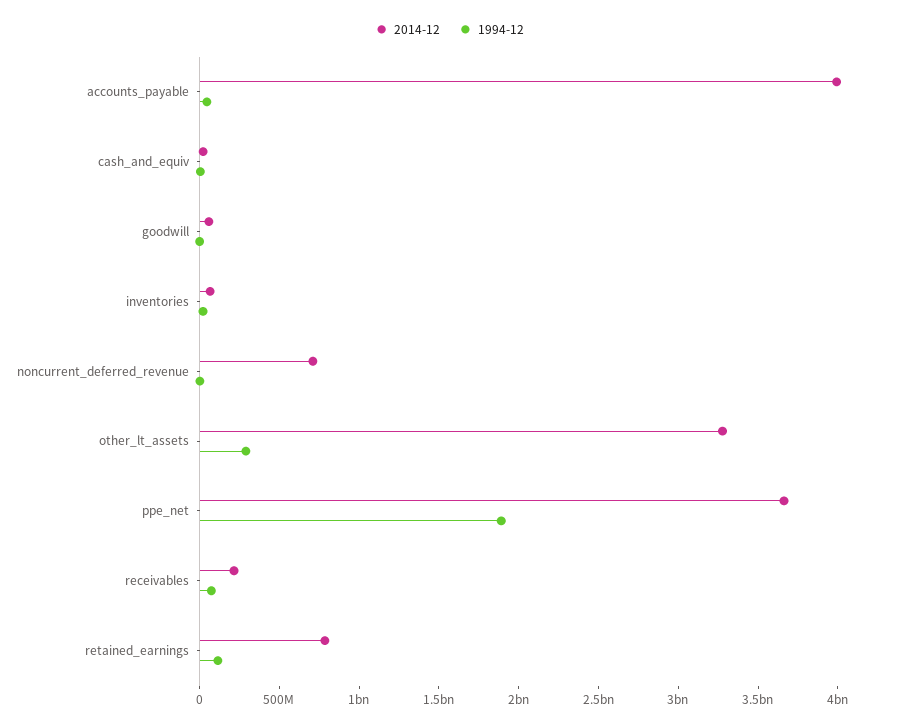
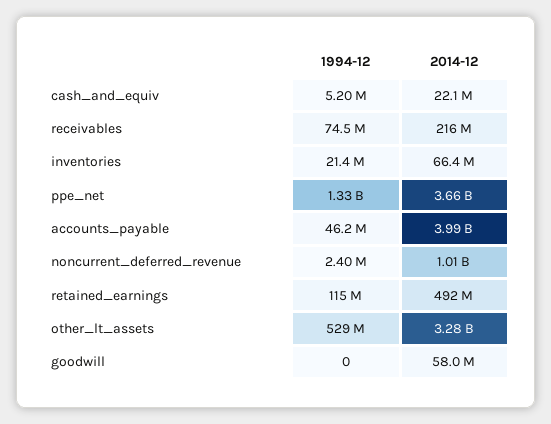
2014-12, noncurrent_deferred_revenue: 700000000 -> 1010000000
1994-12, other_lt_assets: 300000000 -> 529000000
1994-12, ppe_net: 1900000000 -> 1330000000
2014-12, retained_earnings: 800000000 -> 492000000

